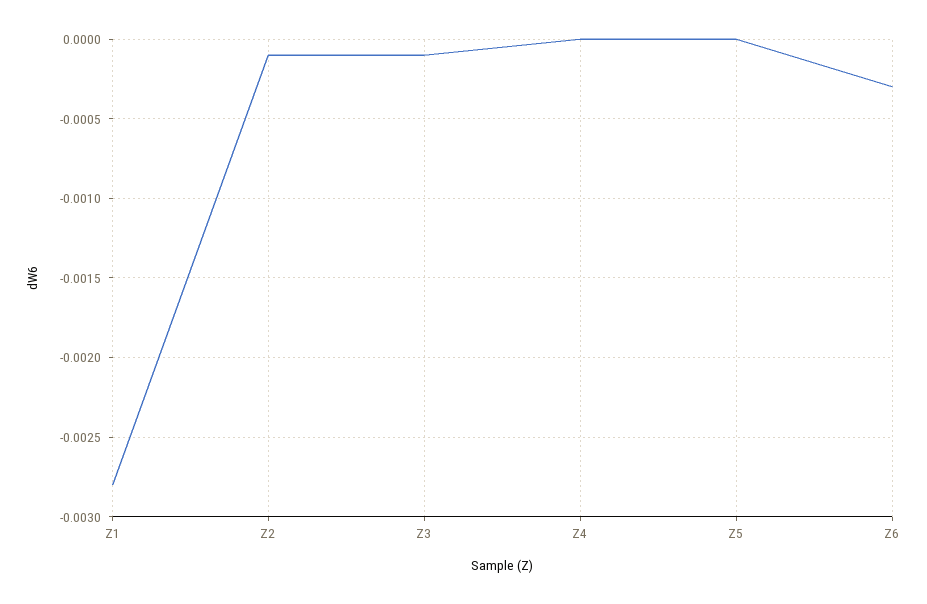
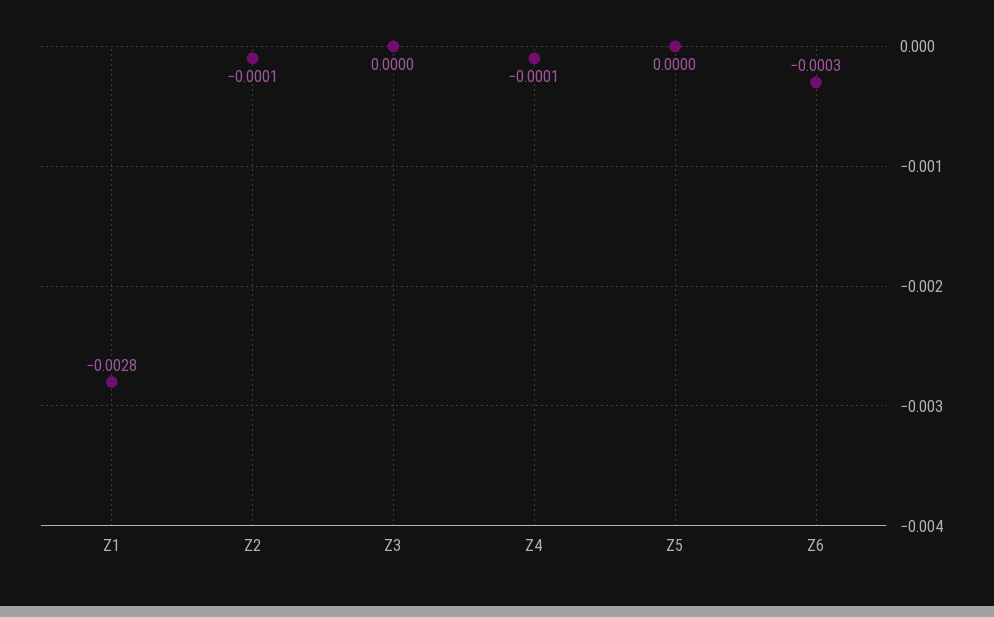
Z3: -0.0001 -> 0
Z4: 0 -> -0.0001

